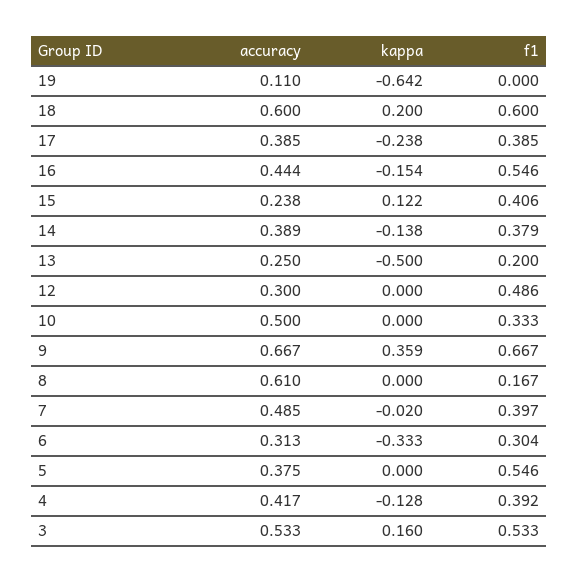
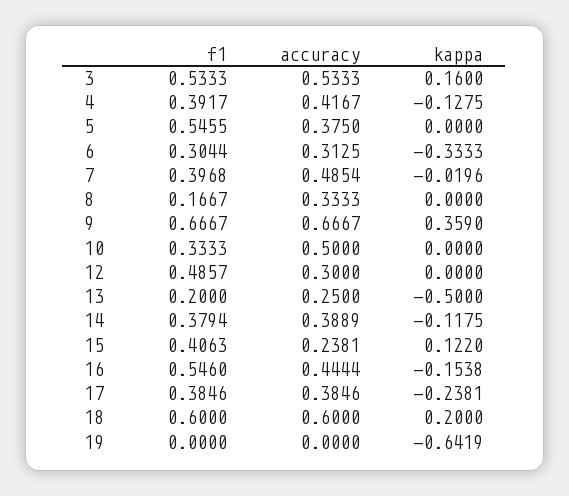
accuracy, 19: 0.11 -> 0
kappa, 14: -0.138 -> -0.1175
accuracy, 8: 0.61 -> 0.3333

